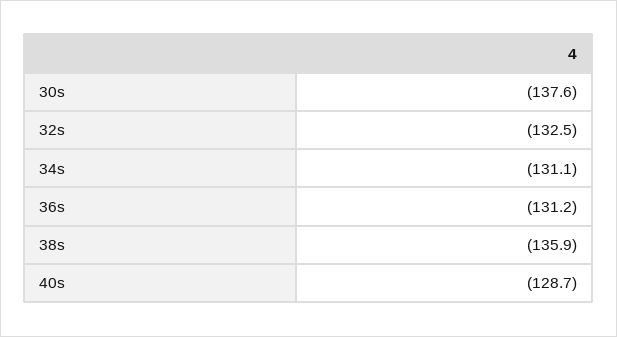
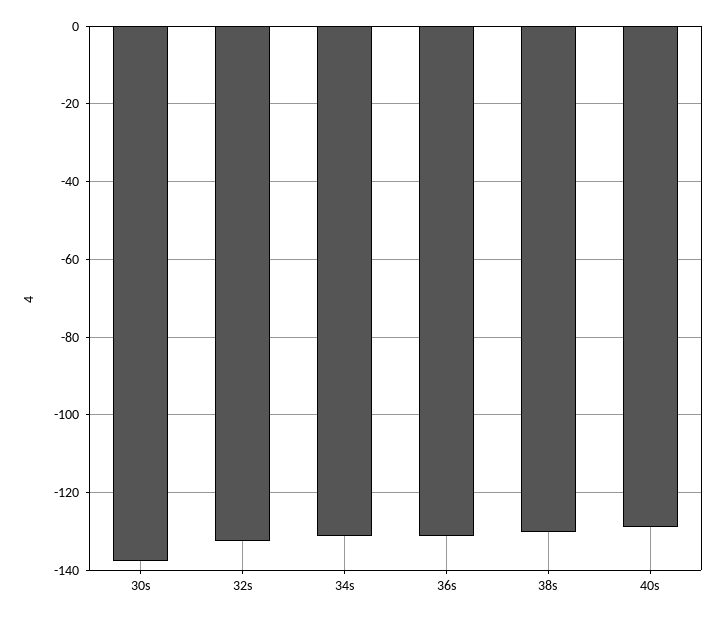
38s: -135.9 -> -130

